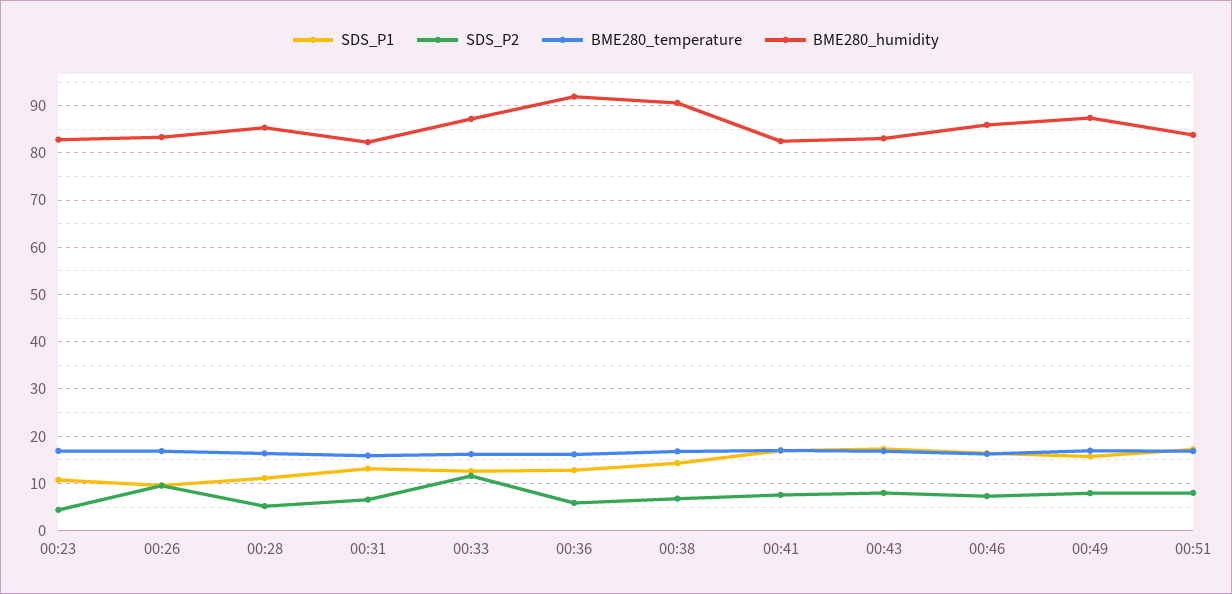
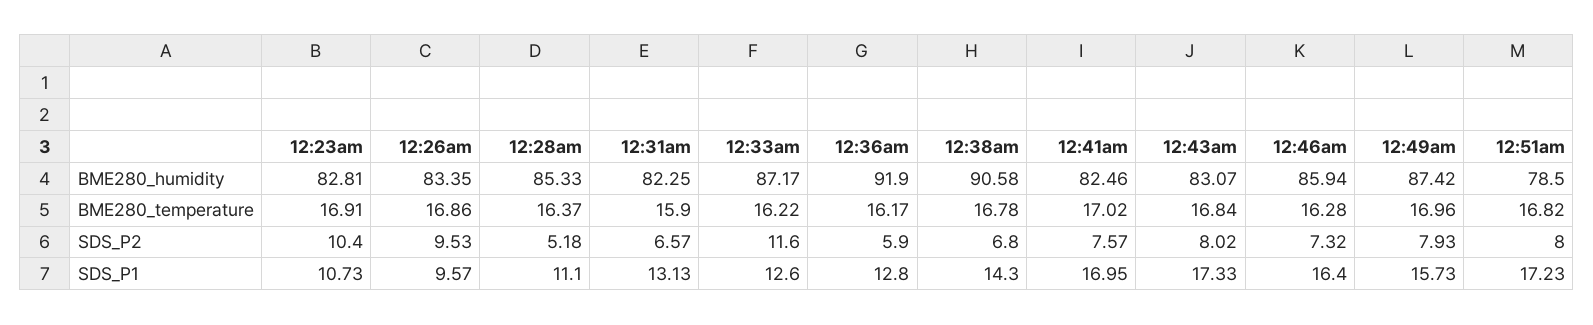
SDS_P2, 00:23: 4 -> 10.4
BME280_humidity, 00:51: 84 -> 78.5

